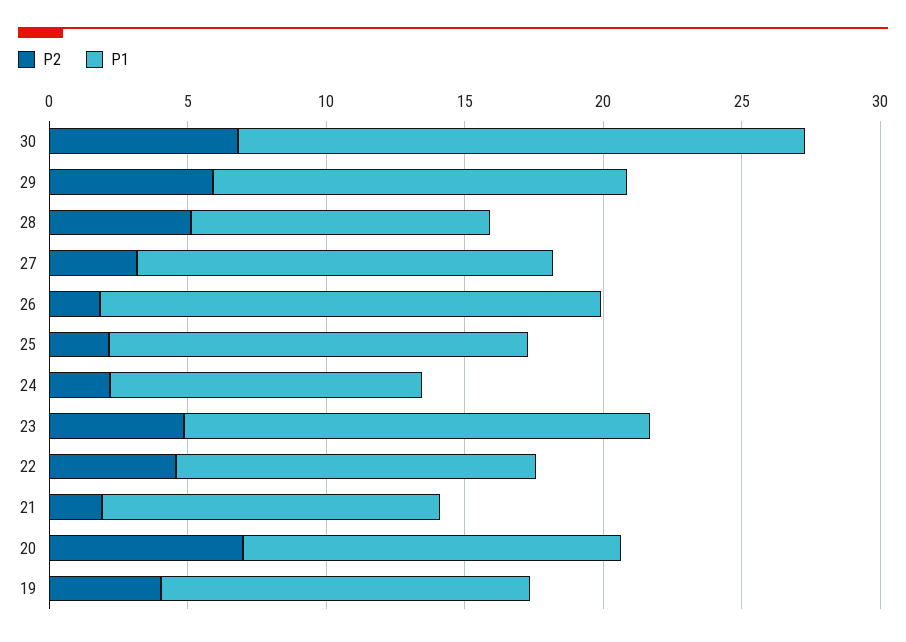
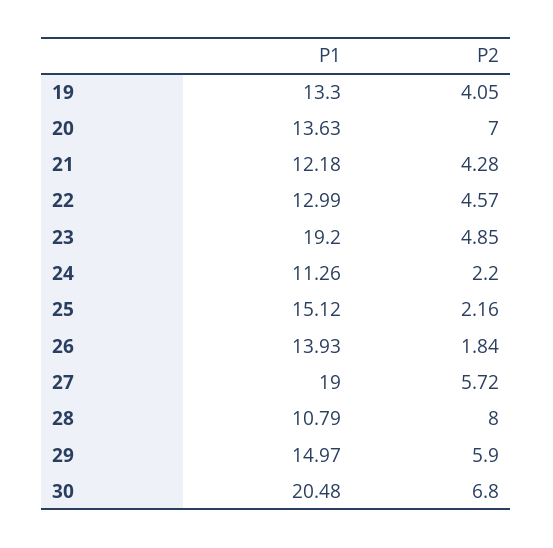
P2, 28: 5 -> 8
P2, 27: 3 -> 5.72
P1, 27: 15 -> 19
P1, 26: 18 -> 13.93
P1, 23: 17 -> 19.2
P2, 21: 2 -> 4.28

